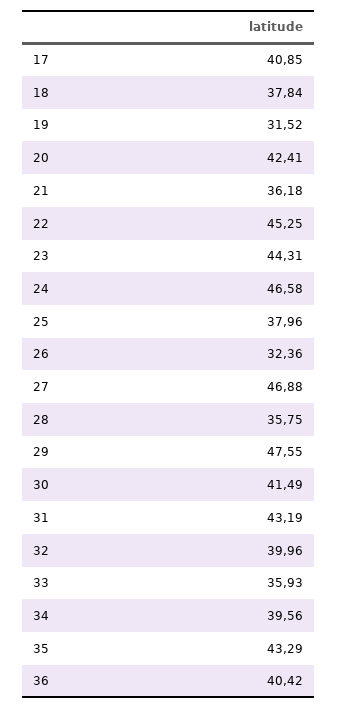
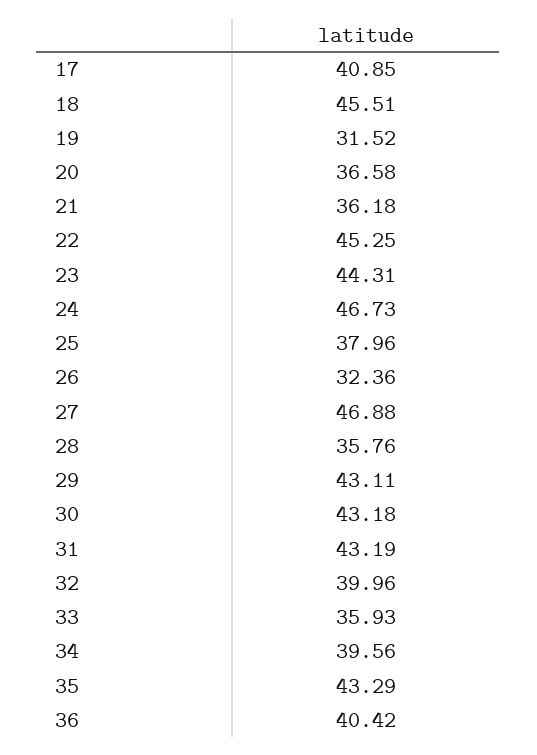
18: 37.84 -> 45.51
20: 42.41 -> 36.58
24: 46.58 -> 46.73
28: 35.75 -> 35.76
29: 47.55 -> 43.11
30: 41.49 -> 43.18

